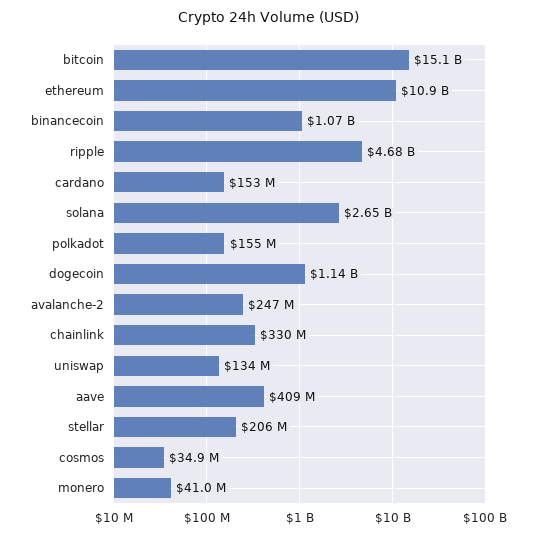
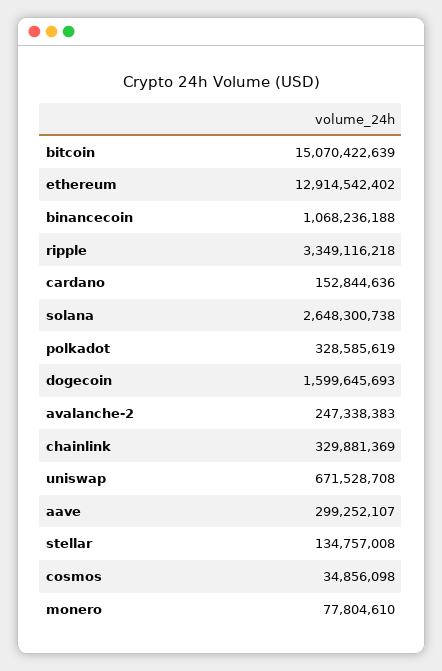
ethereum: 10900000000 -> 12914542402
ripple: 4680000000 -> 3349116218
polkadot: 155000000 -> 328585619
dogecoin: 1140000000 -> 1599645693
uniswap: 134000000 -> 671528708
aave: 409000000 -> 299252107
stellar: 206000000 -> 134757008
monero: 41000000 -> 77804610

